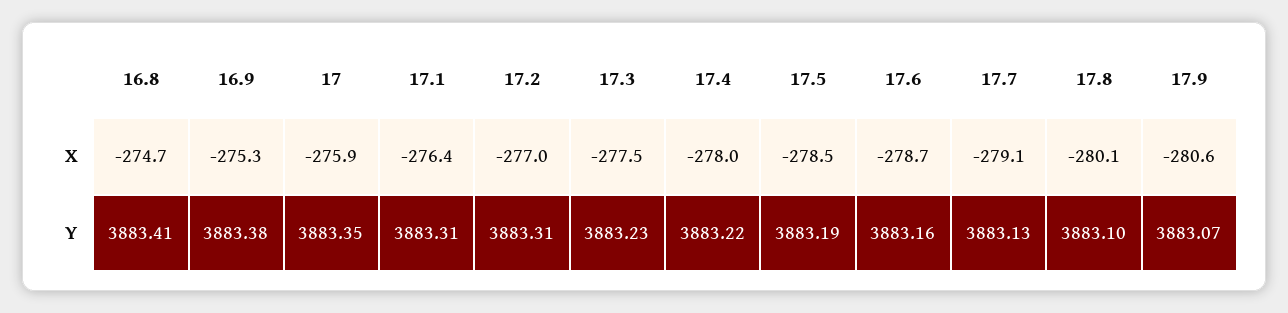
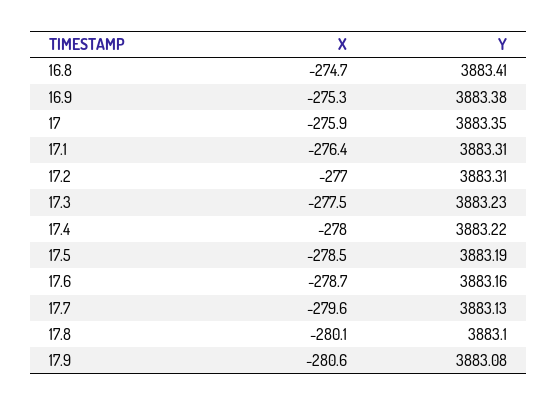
17.7, X: -279.1 -> -279.6
17.9, Y: 3883.07 -> 3883.08

